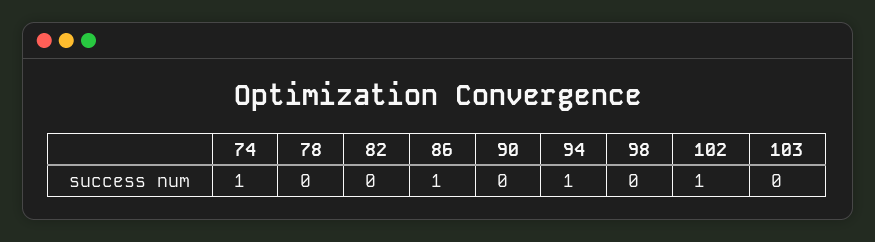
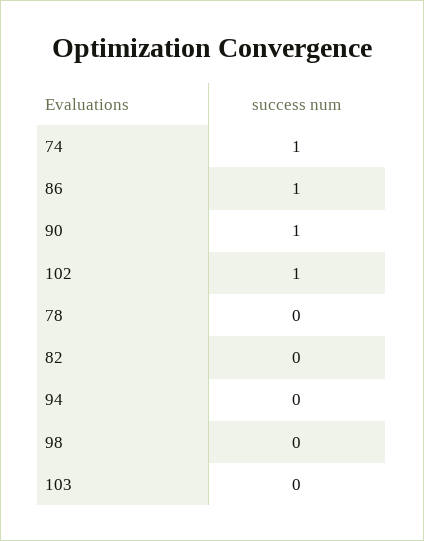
90: 0 -> 1
94: 1 -> 0

